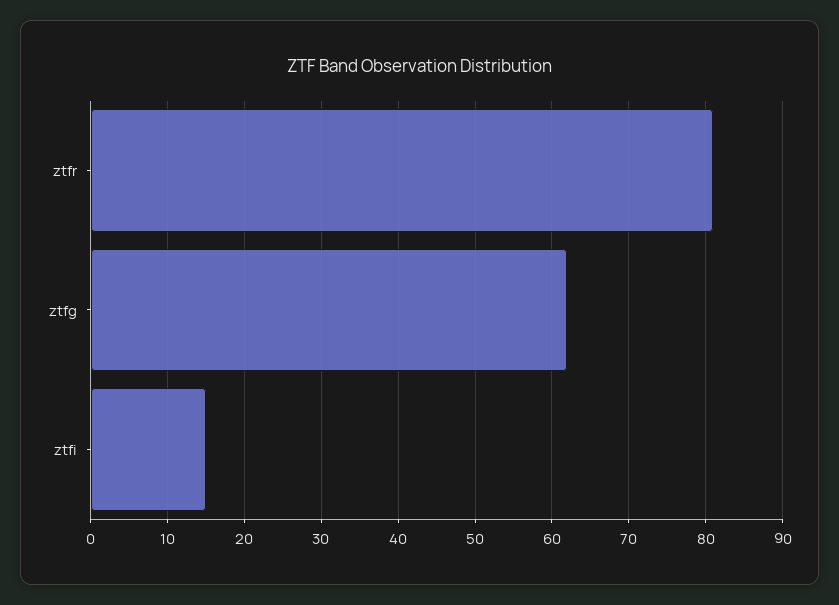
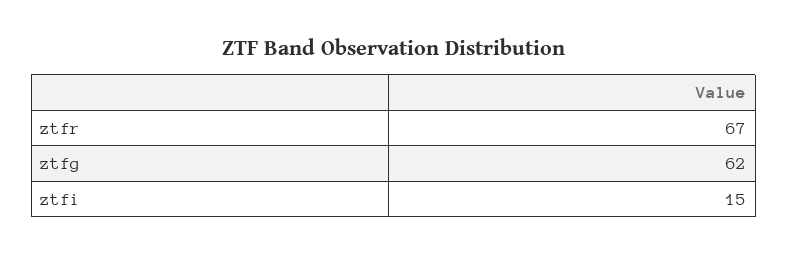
ztfr: 81 -> 67

